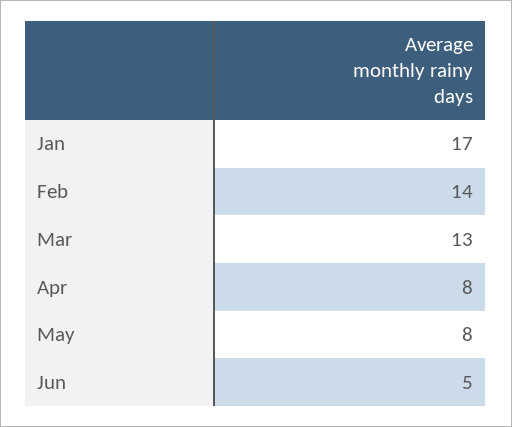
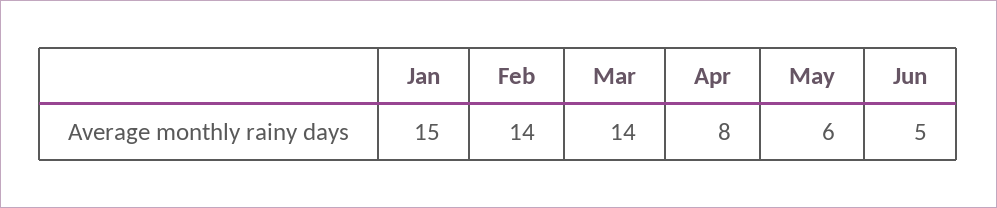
Jan: 17 -> 15
Mar: 13 -> 14
May: 8 -> 6

